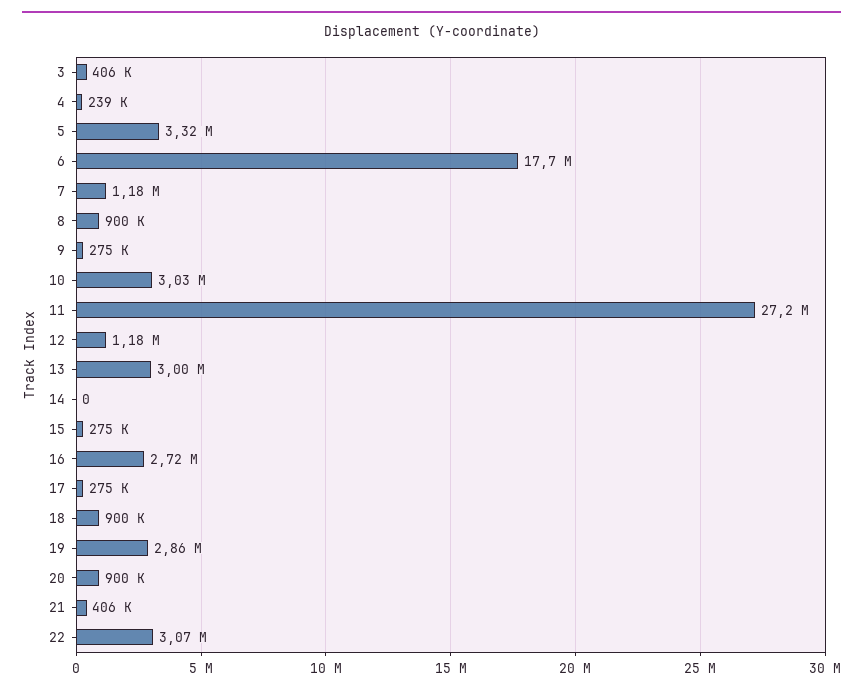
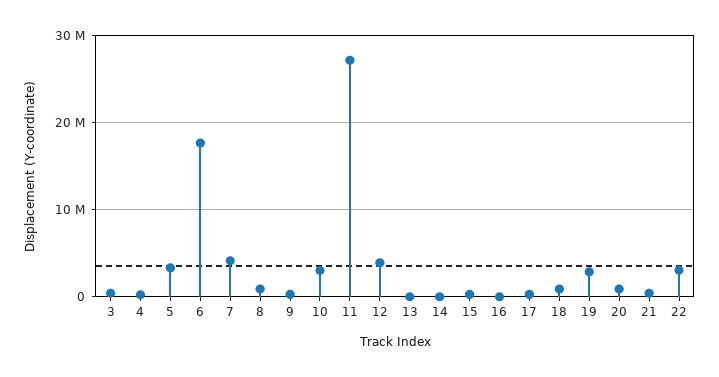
7: 1180000 -> 4000000
12: 1180000 -> 4000000
13: 3000000 -> 0
16: 2720000 -> 0

